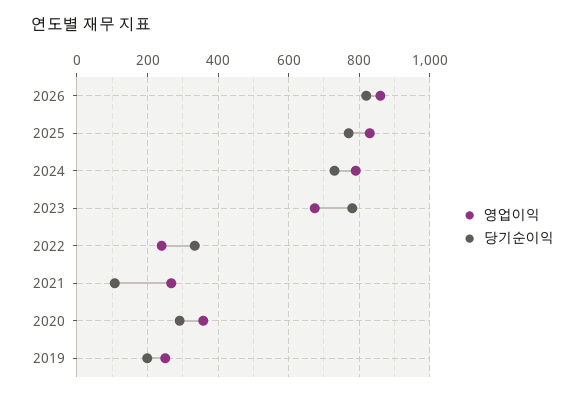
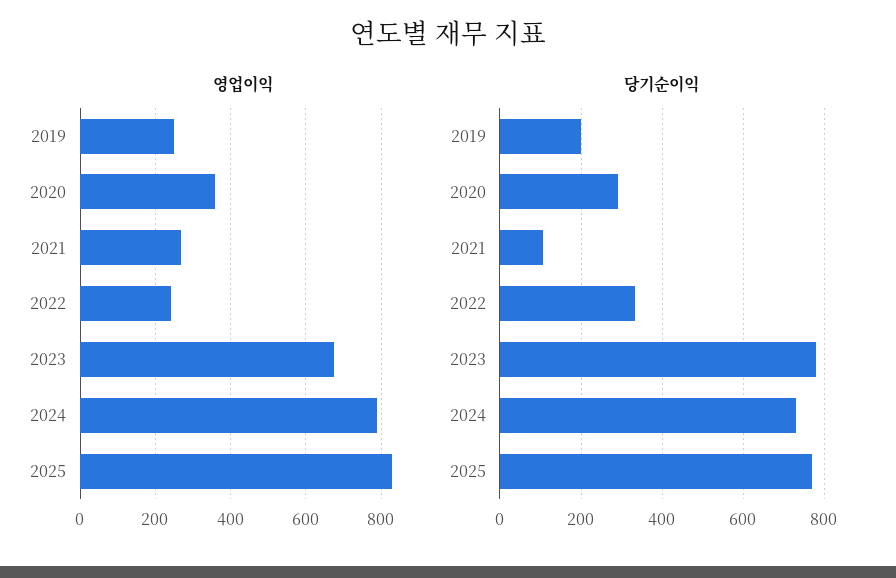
영업이익, 2026: 860 -> none
당기순이익, 2026: 820 -> none

